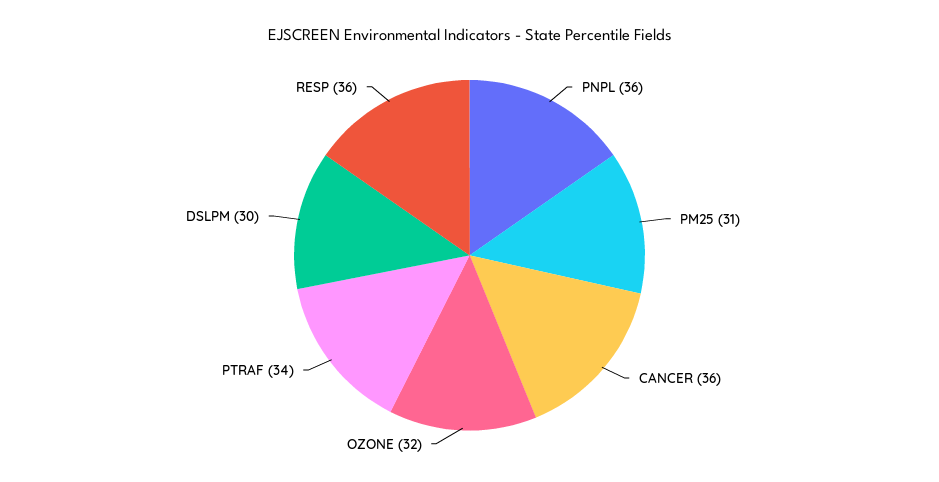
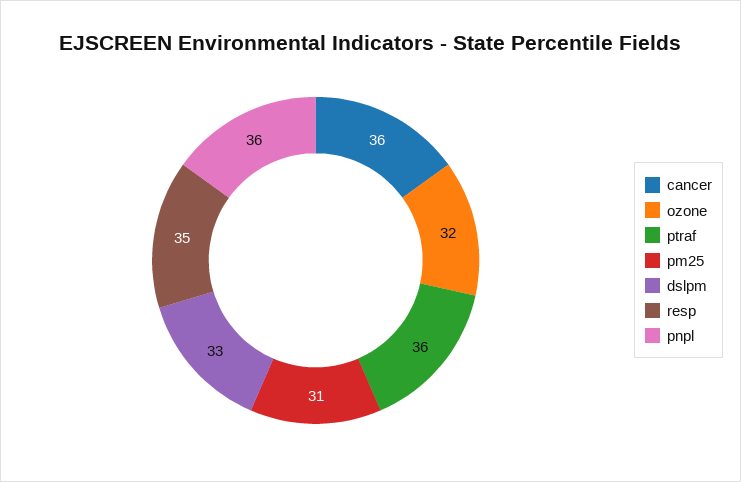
PTRAF: 34 -> 36
DSLPM: 30 -> 33
RESP: 36 -> 35

